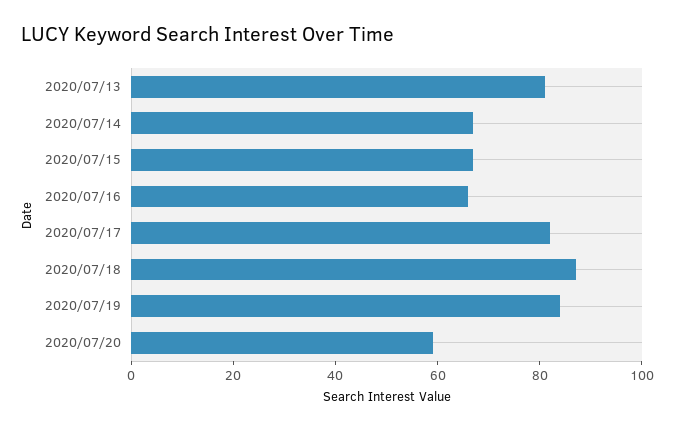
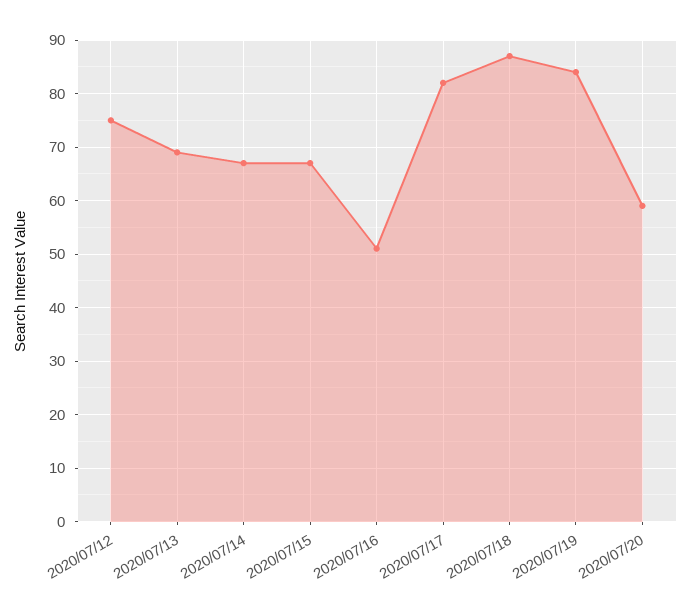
2020/07/13: 80 -> 70
2020/07/16: 65 -> 50
2020/07/12: none -> 75

